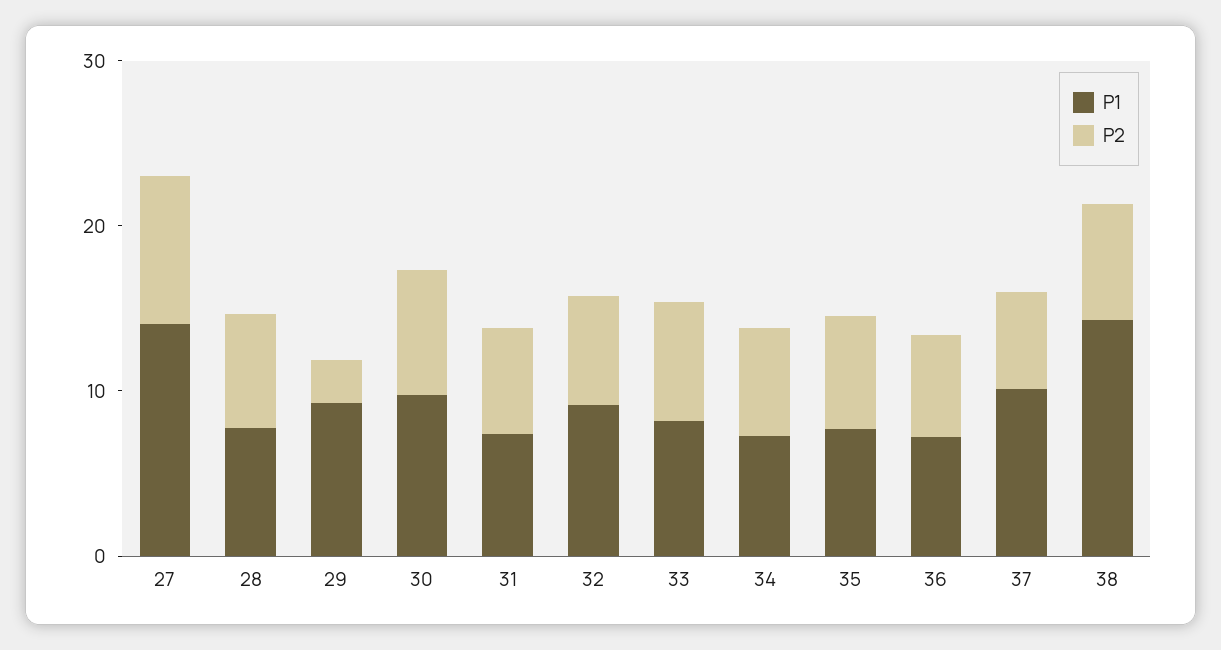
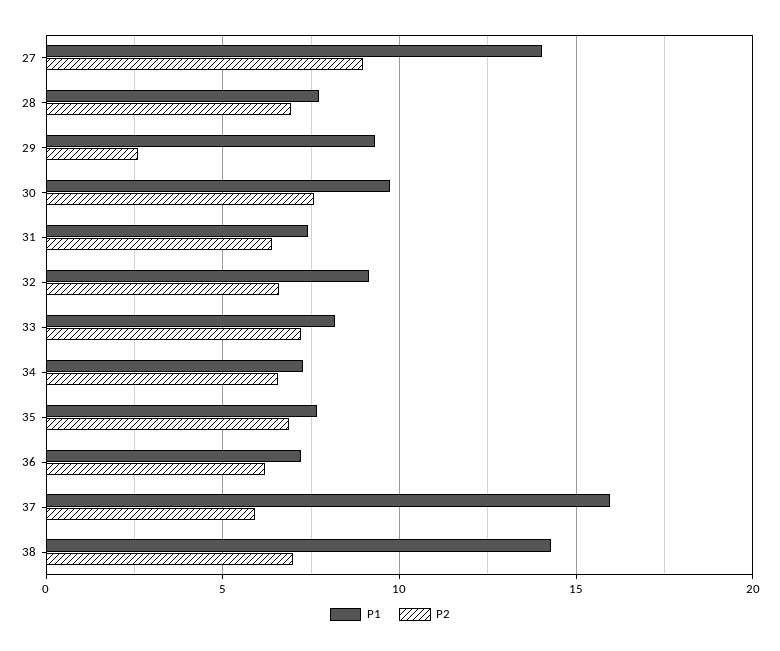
P1, 37: 10 -> 16

